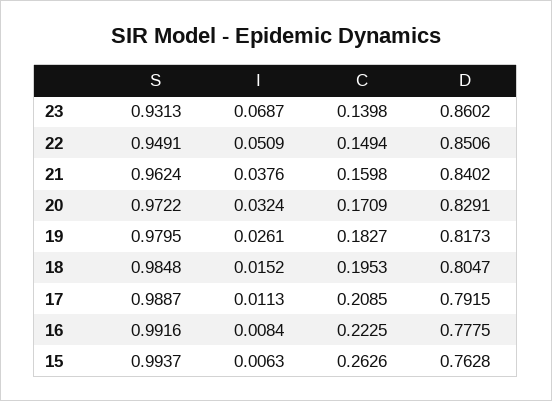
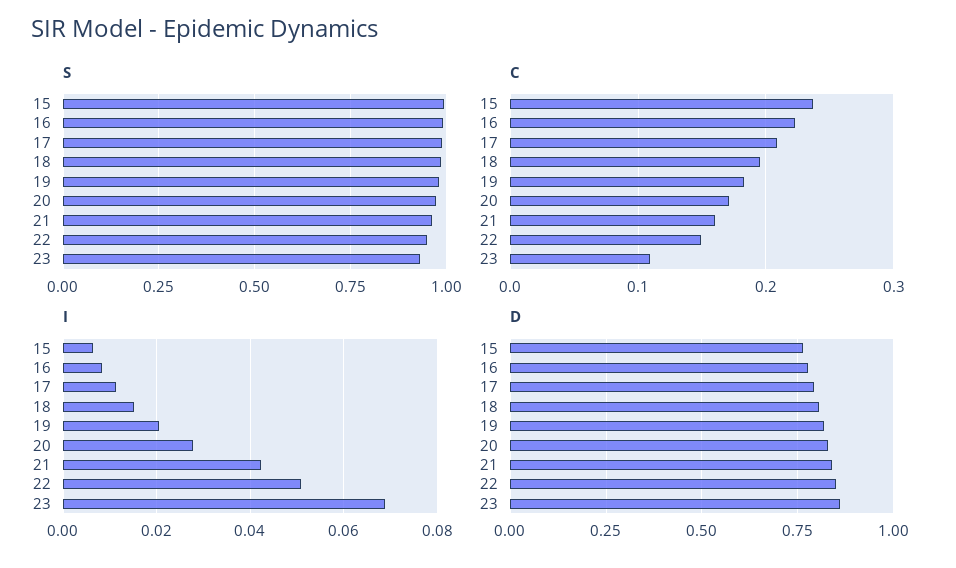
C, 23: 0.1398 -> 0.11
I, 21: 0.0376 -> 0.042
I, 20: 0.0324 -> 0.028
I, 19: 0.0261 -> 0.02
C, 15: 0.2626 -> 0.24

